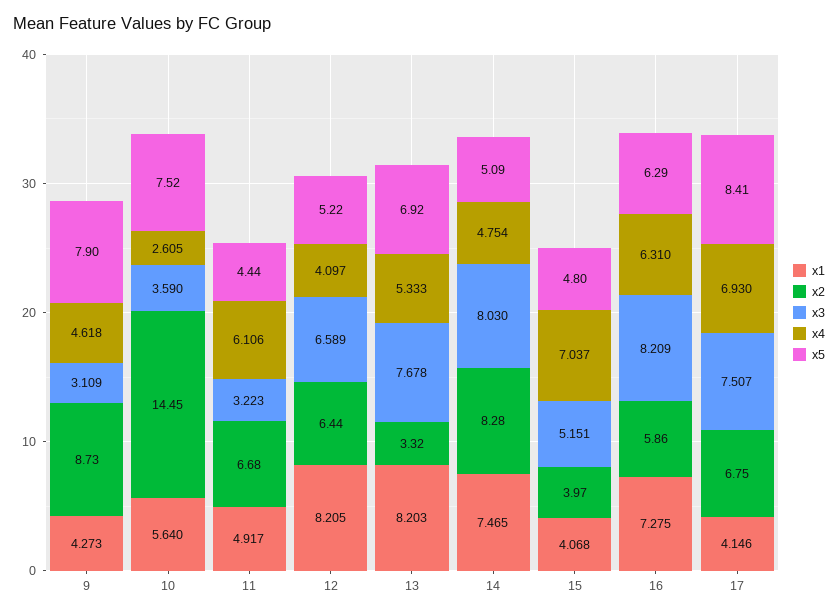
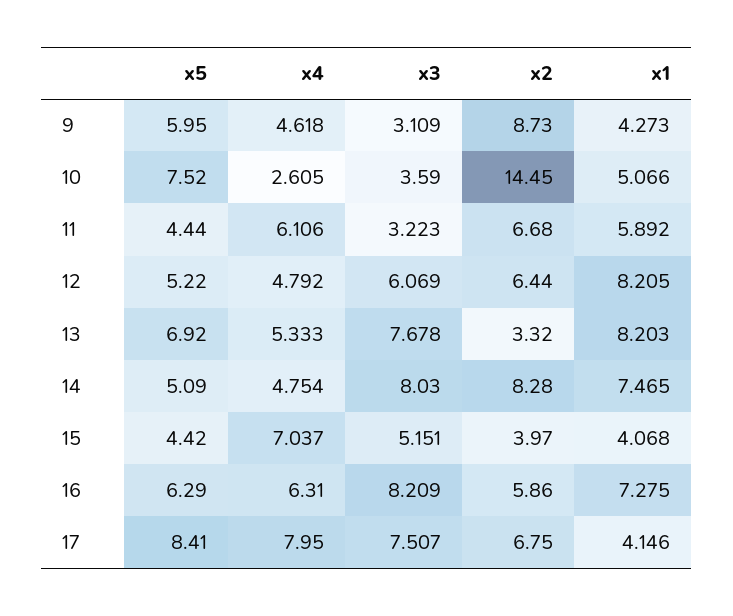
x5, 9: 7.9 -> 5.95
x1, 10: 5.64 -> 5.066
x1, 11: 4.917 -> 5.892
x3, 12: 6.589 -> 6.069
x4, 12: 4.097 -> 4.792
x5, 15: 4.8 -> 4.42
x4, 17: 6.93 -> 7.95

